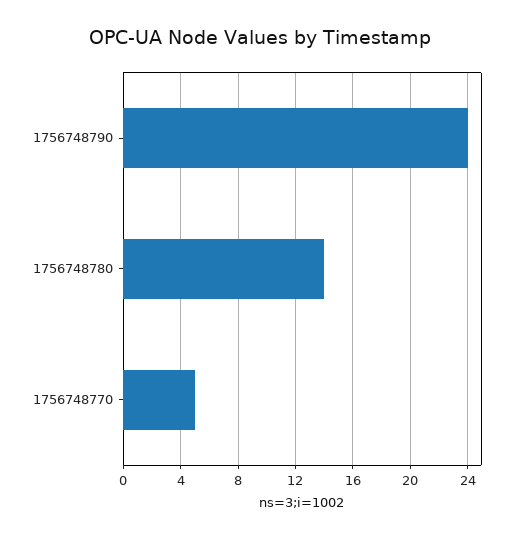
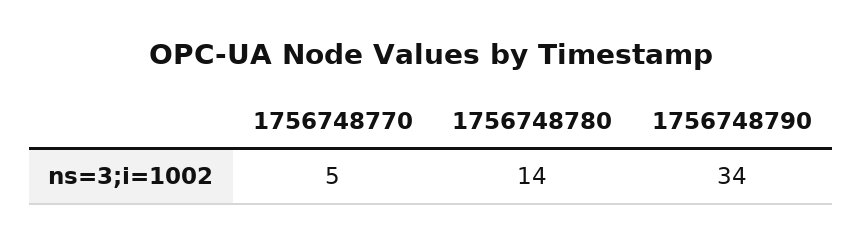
1756748790: 24 -> 34

